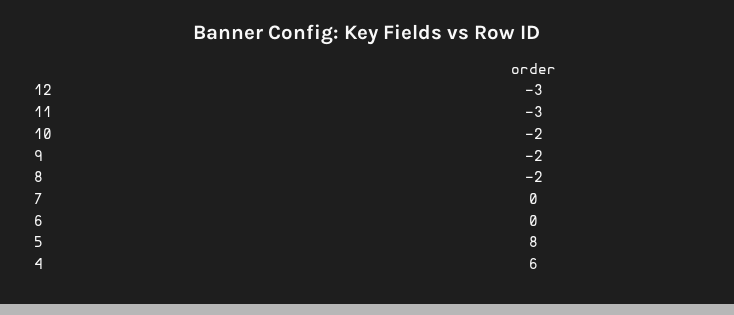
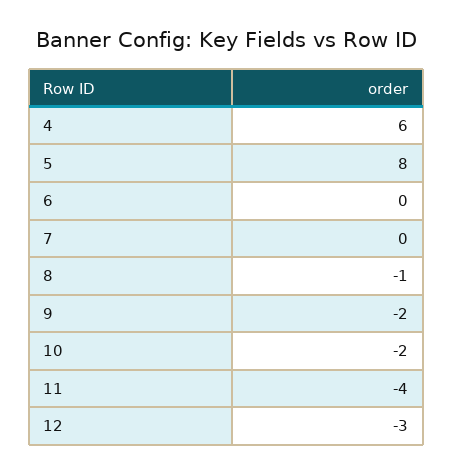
11: -3 -> -4
8: -2 -> -1

